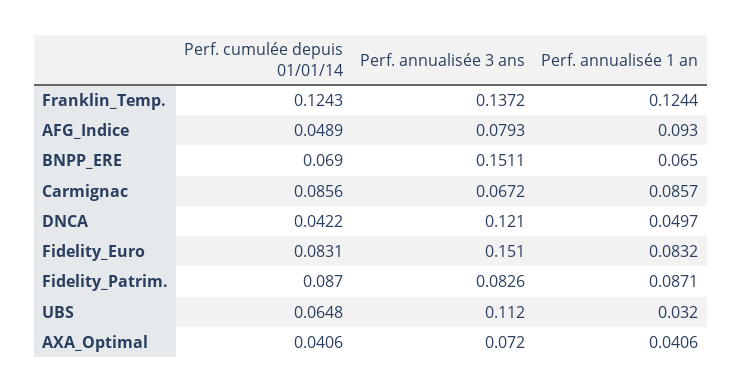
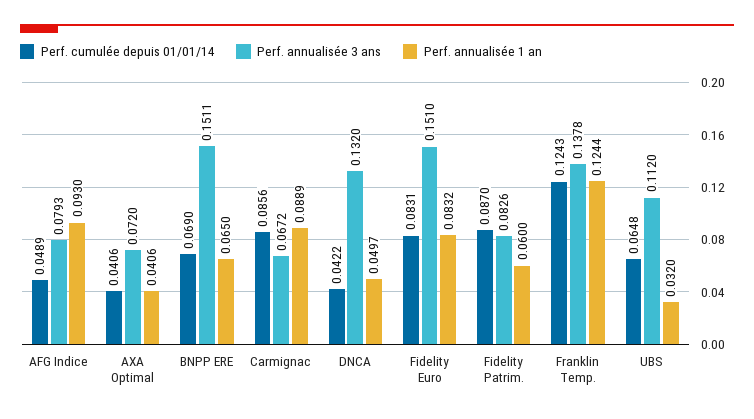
Perf. annualisée 3 ans, Franklin_Temp.: 0.1372 -> 0.1378
Perf. annualisée 1 an, Carmignac: 0.0857 -> 0.0889
Perf. annualisée 3 ans, DNCA: 0.121 -> 0.132
Perf. annualisée 1 an, Fidelity_Patrim.: 0.0871 -> 0.06

